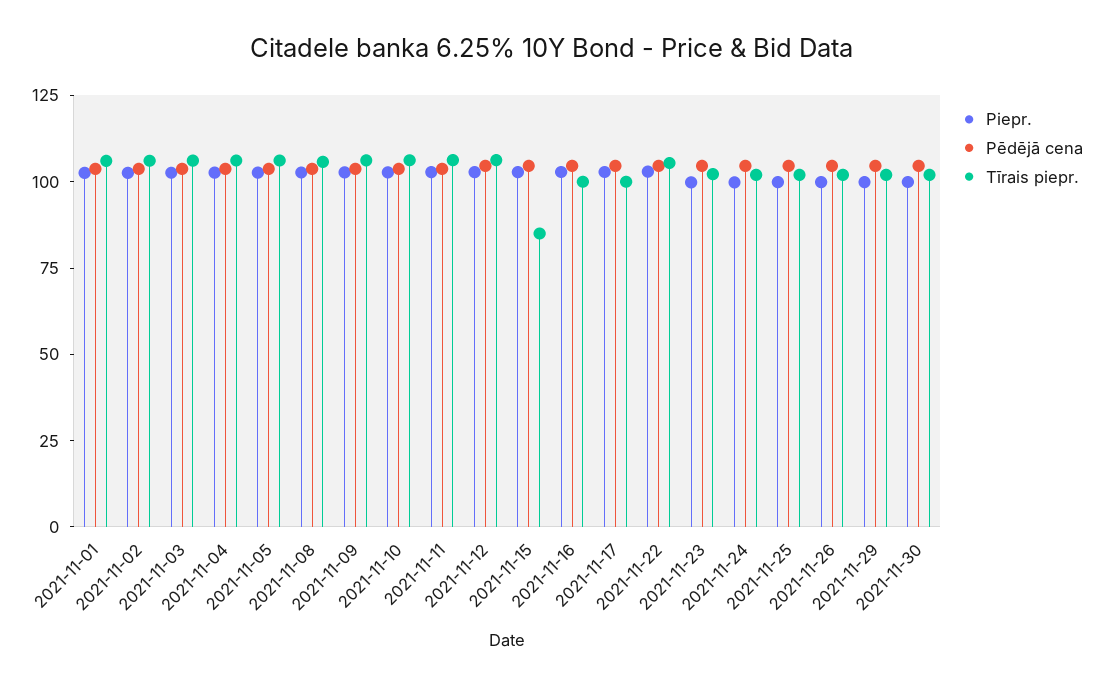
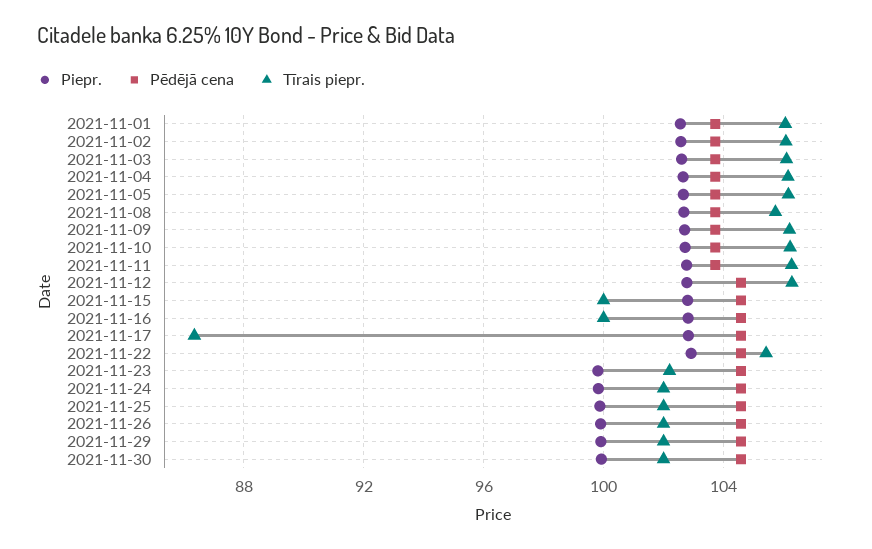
Tīrais piepr., 2021-11-15: 85 -> 100
Tīrais piepr., 2021-11-17: 100 -> 86.5

